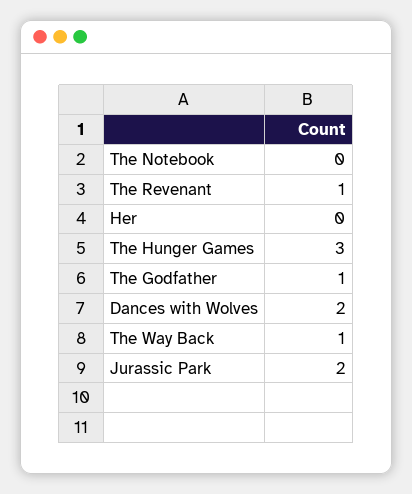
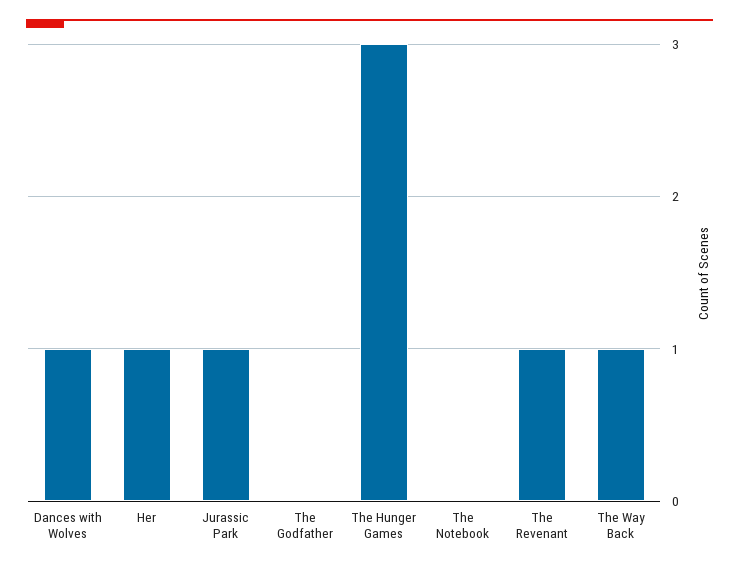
Her: 0 -> 1
The Godfather: 1 -> 0
Dances with Wolves: 2 -> 1
Jurassic Park: 2 -> 1

